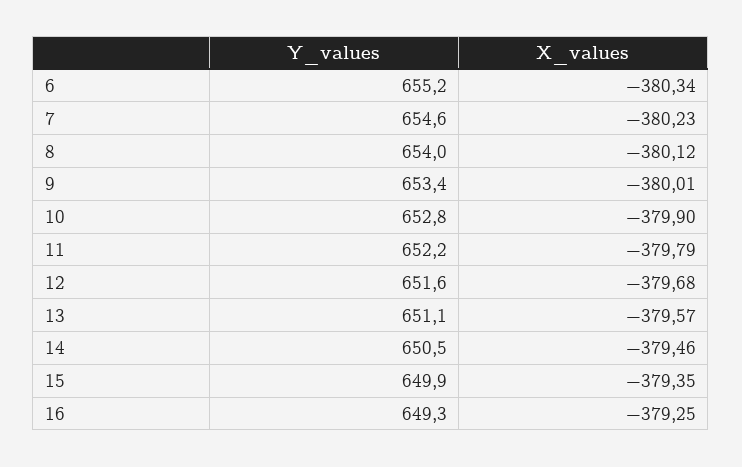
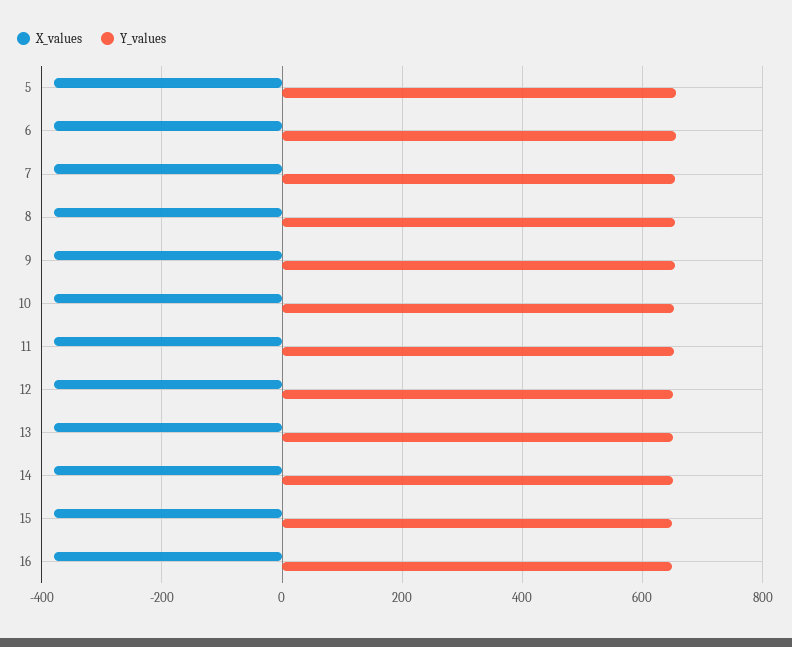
X_values, 5: none -> -380
Y_values, 5: none -> 660

